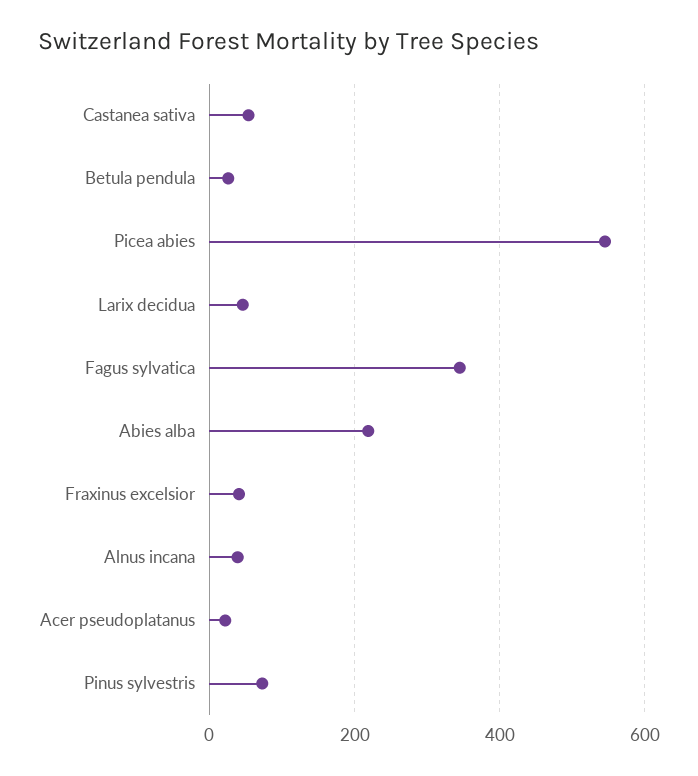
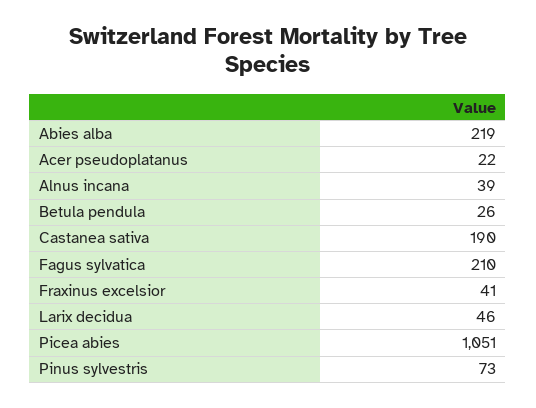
Castanea sativa: 60 -> 190
Picea abies: 540 -> 1051
Fagus sylvatica: 340 -> 210

